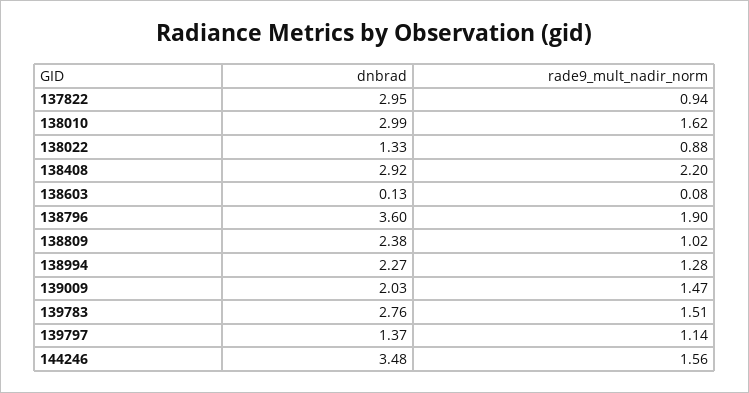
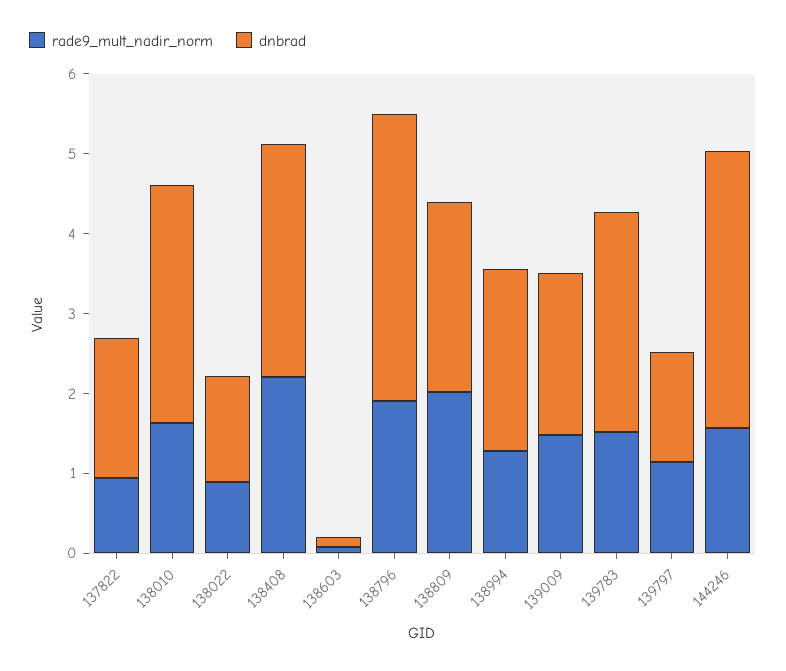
dnbrad, 137822: 2.95 -> 1.8
rade9_mult_nadir_norm, 138809: 1.02 -> 2

